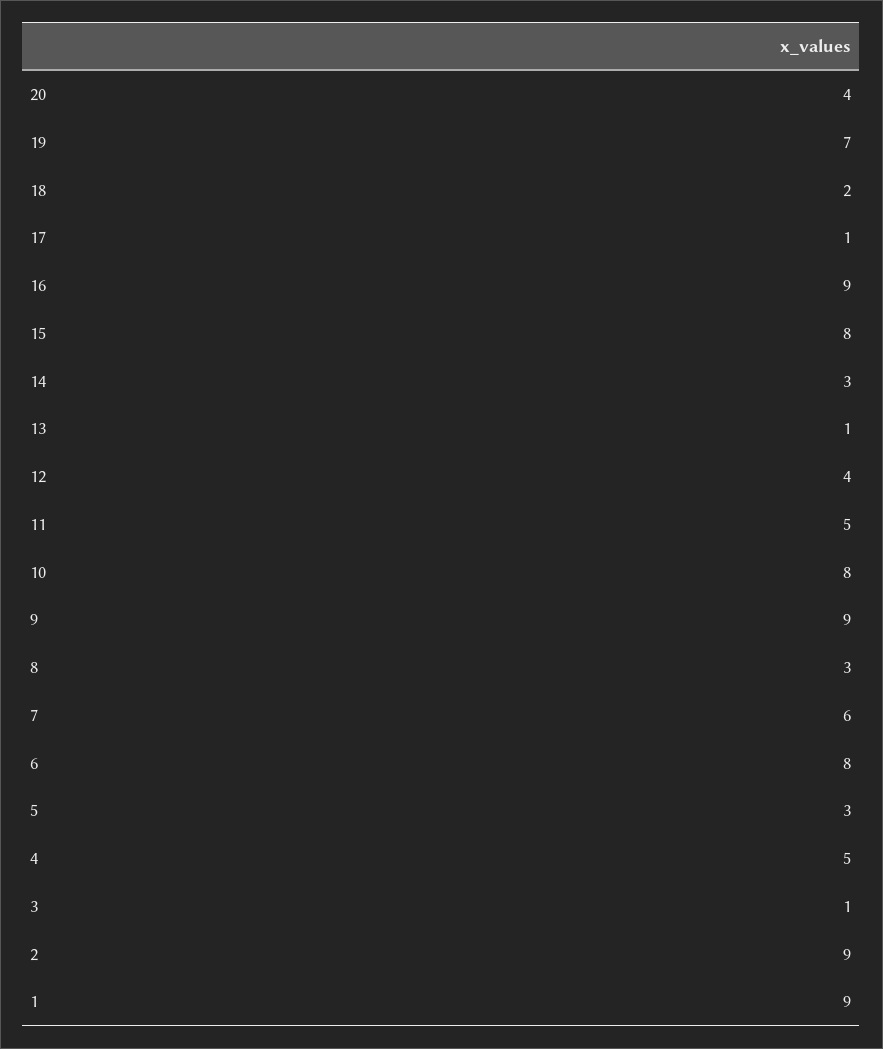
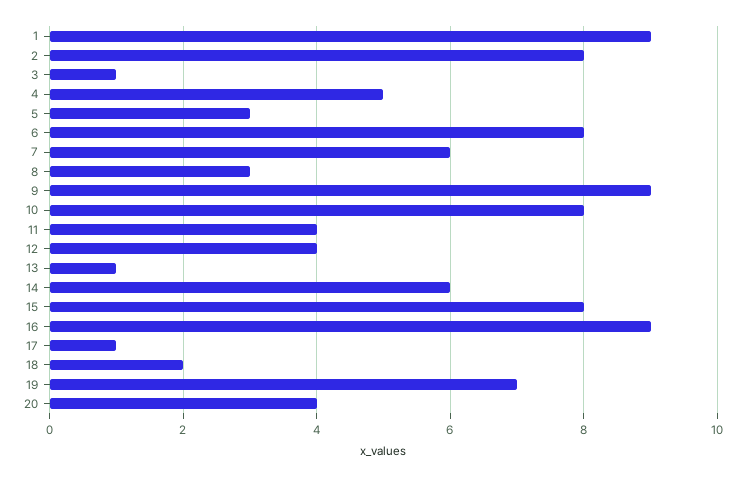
14: 3 -> 6
11: 5 -> 4
2: 9 -> 8

